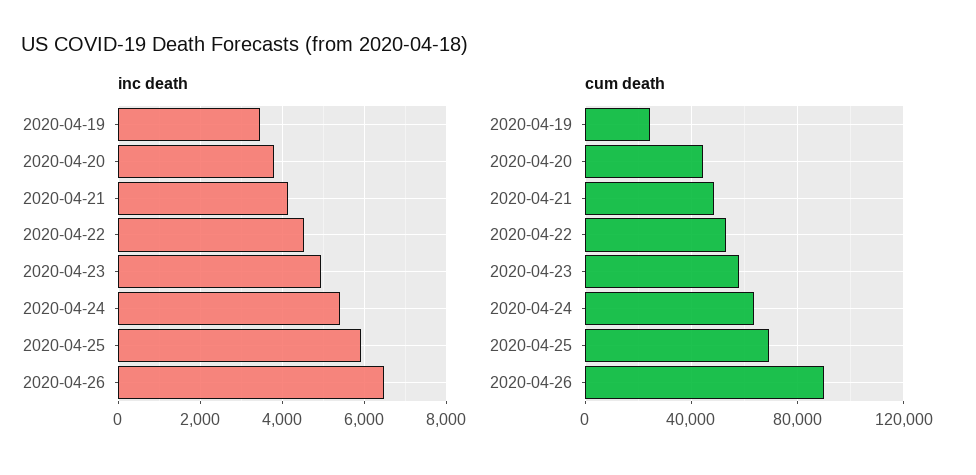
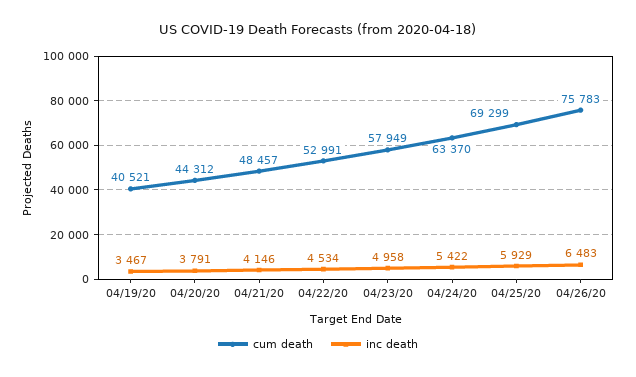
cum death, 2020-04-19: 25000 -> 40521
cum death, 2020-04-26: 90000 -> 75783

